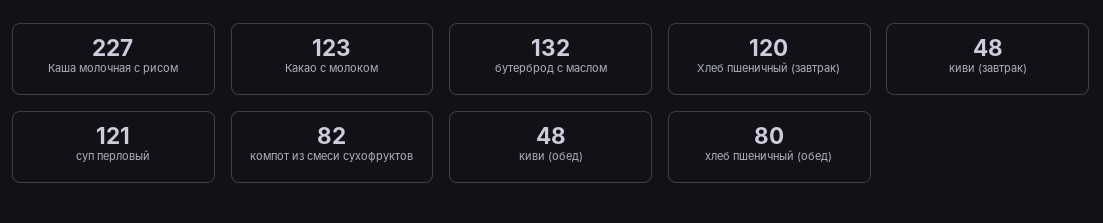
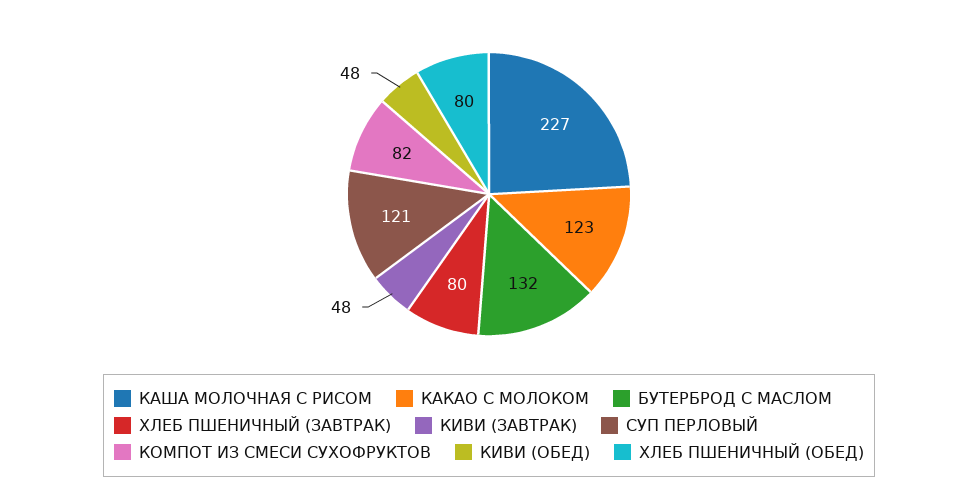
Хлеб пшеничный (завтрак): 120 -> 80

